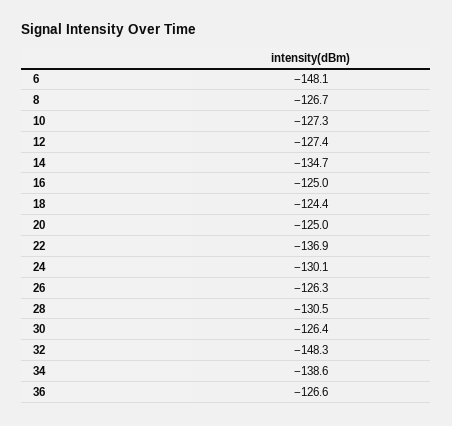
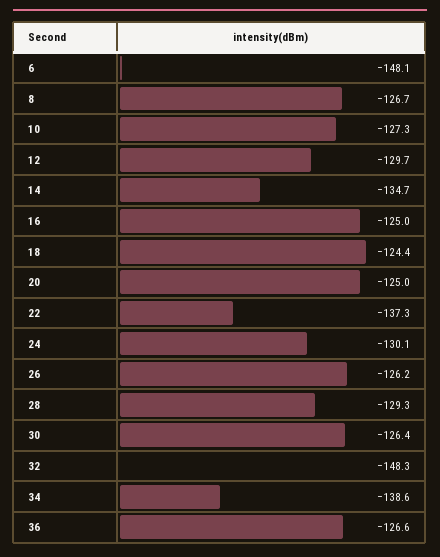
12: -127.4 -> -129.7
22: -136.9 -> -137.3
26: -126.3 -> -126.2
28: -130.5 -> -129.3

